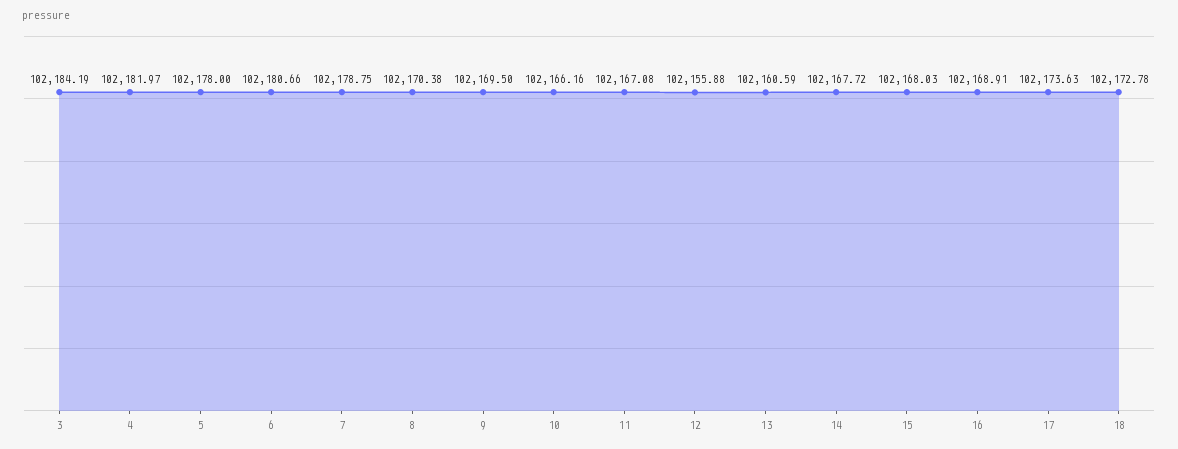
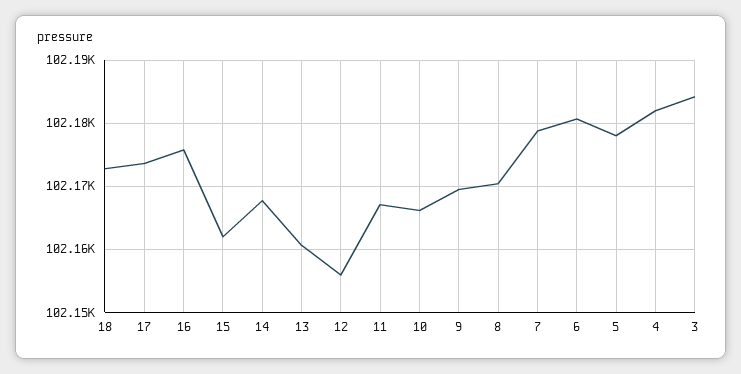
15: 102168.03 -> 102162
16: 102168.91 -> 102176

